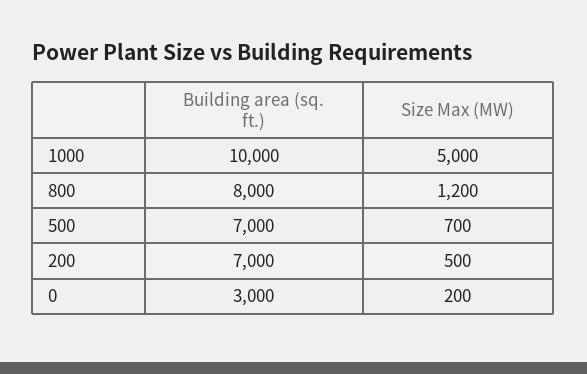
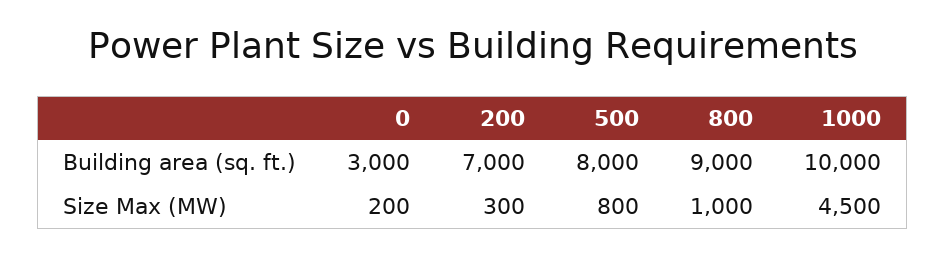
Size Max (MW), 1000: 5000 -> 4500
Building area (sq. ft.), 800: 8000 -> 9000
Size Max (MW), 800: 1200 -> 1000
Building area (sq. ft.), 500: 7000 -> 8000
Size Max (MW), 500: 700 -> 800
Size Max (MW), 200: 500 -> 300

